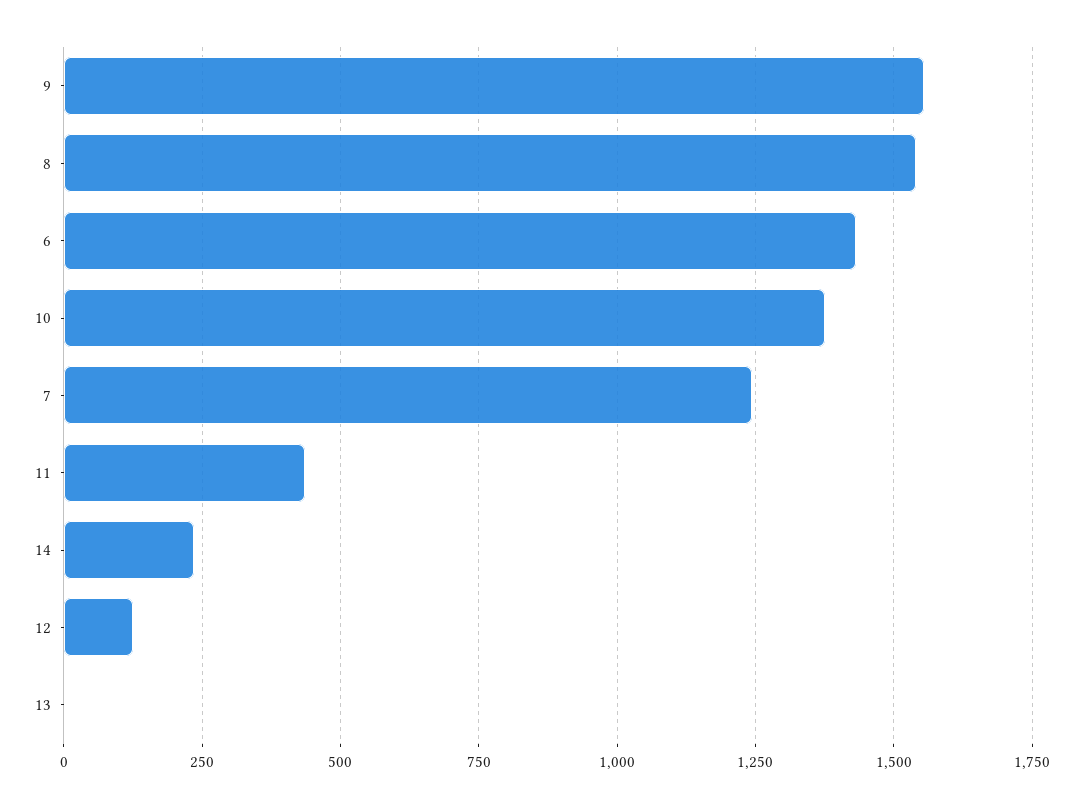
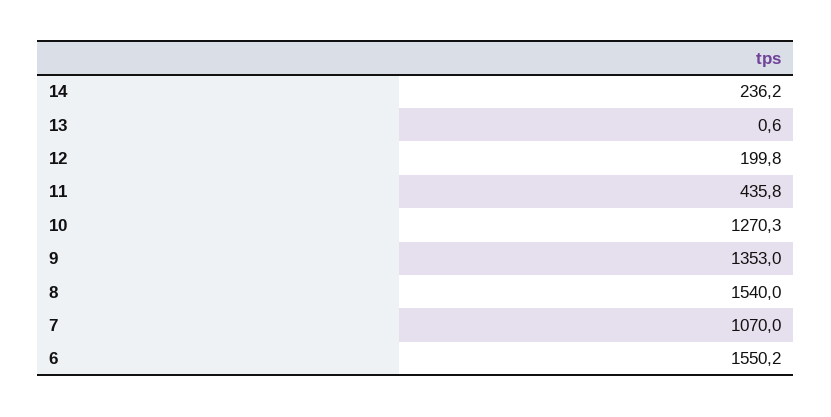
9: 1550 -> 1353
6: 1425 -> 1550.2
10: 1375 -> 1270.3
7: 1250 -> 1070
12: 125 -> 199.8

